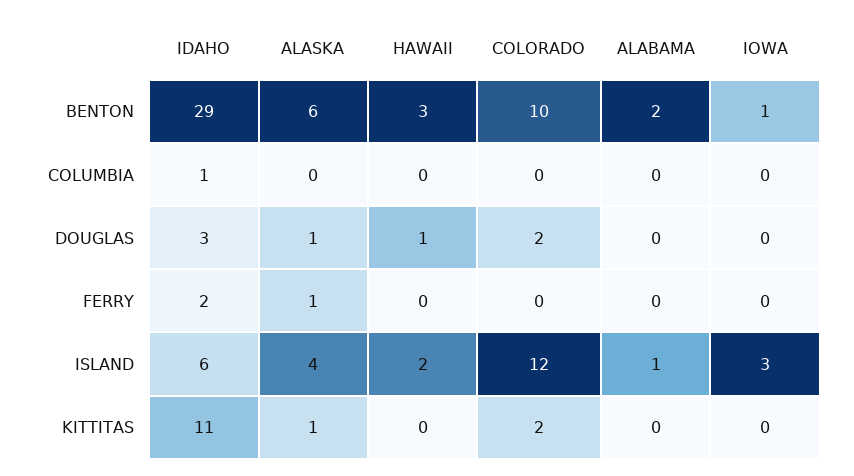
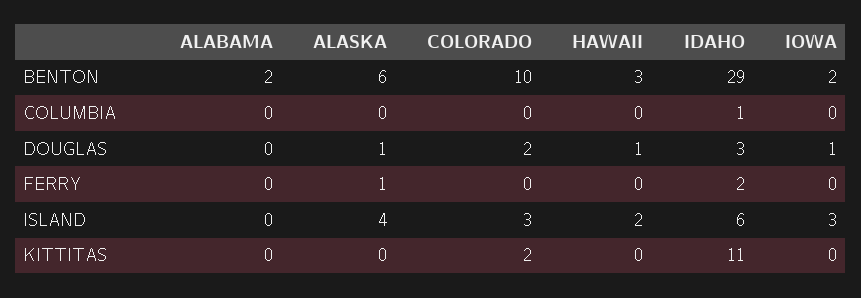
IOWA, BENTON: 1 -> 2
IOWA, DOUGLAS: 0 -> 1
COLORADO, ISLAND: 12 -> 3
ALABAMA, ISLAND: 1 -> 0
ALASKA, KITTITAS: 1 -> 0

